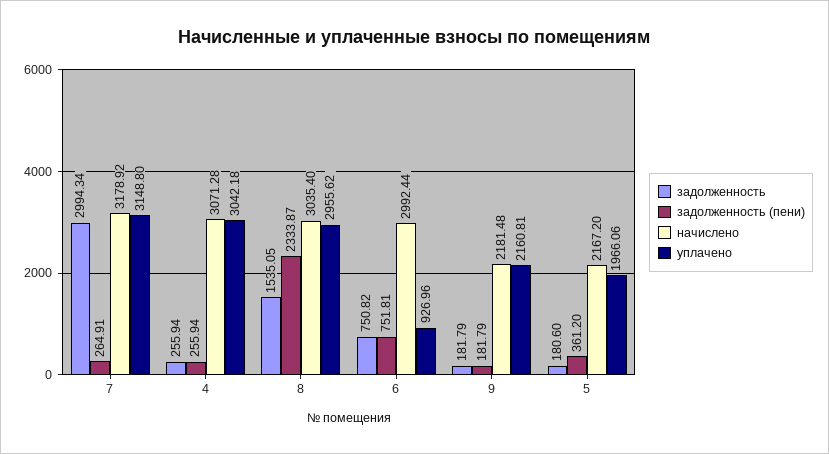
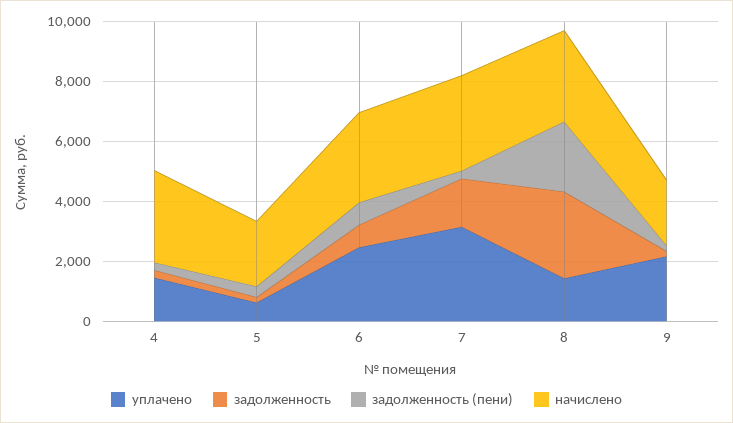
задолженность, 7: 2994.34 -> 1500
уплачено, 4: 3042.18 -> 1500
задолженность, 8: 1535.05 -> 3000
уплачено, 8: 2955.62 -> 1500
уплачено, 6: 926.96 -> 2500
уплачено, 5: 1966.06 -> 500

